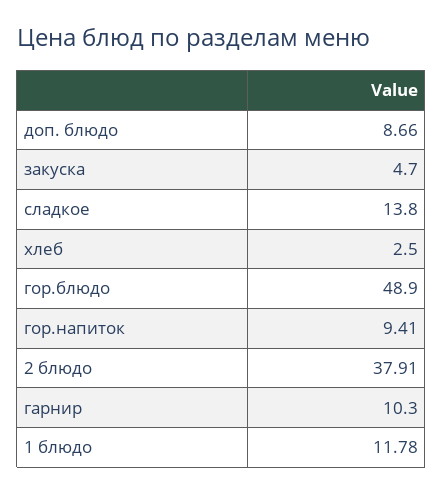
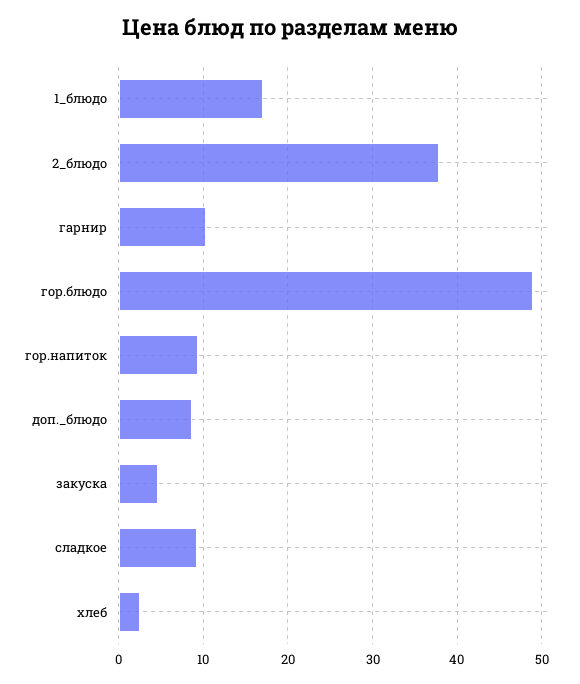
сладкое: 13.8 -> 9
1 блюдо: 11.78 -> 17

